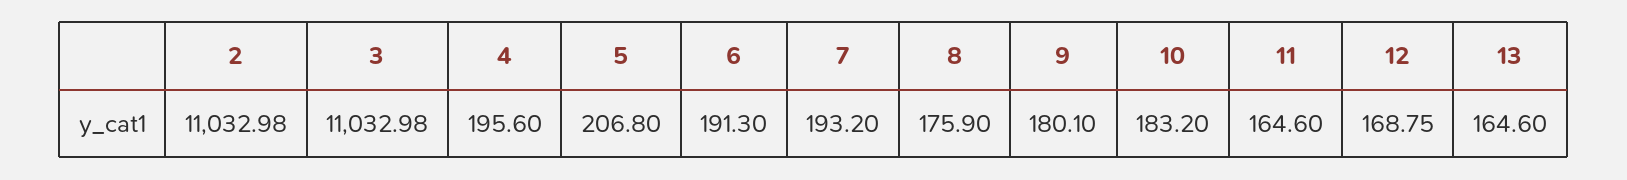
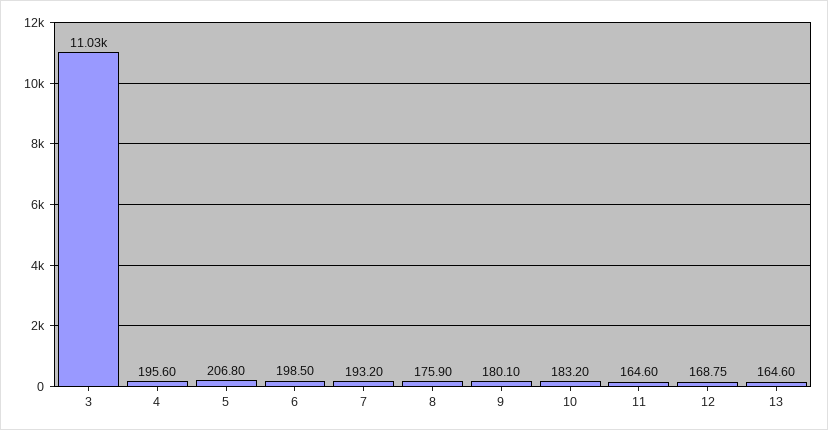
2: 11032.98 -> none
6: 191.3 -> 198.5

